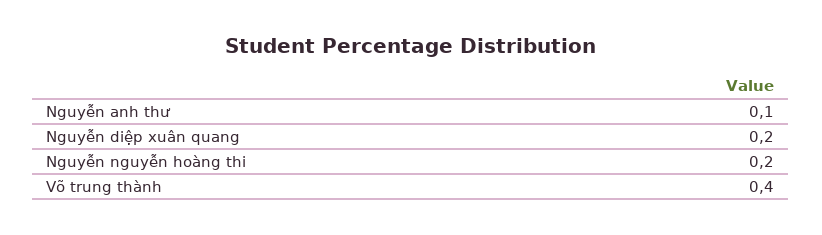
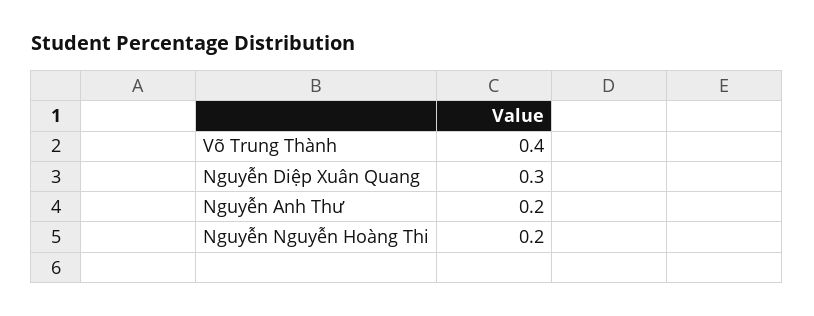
Nguyễn anh thư: 0.1 -> 0.2
Nguyễn diệp xuân quang: 0.2 -> 0.3

